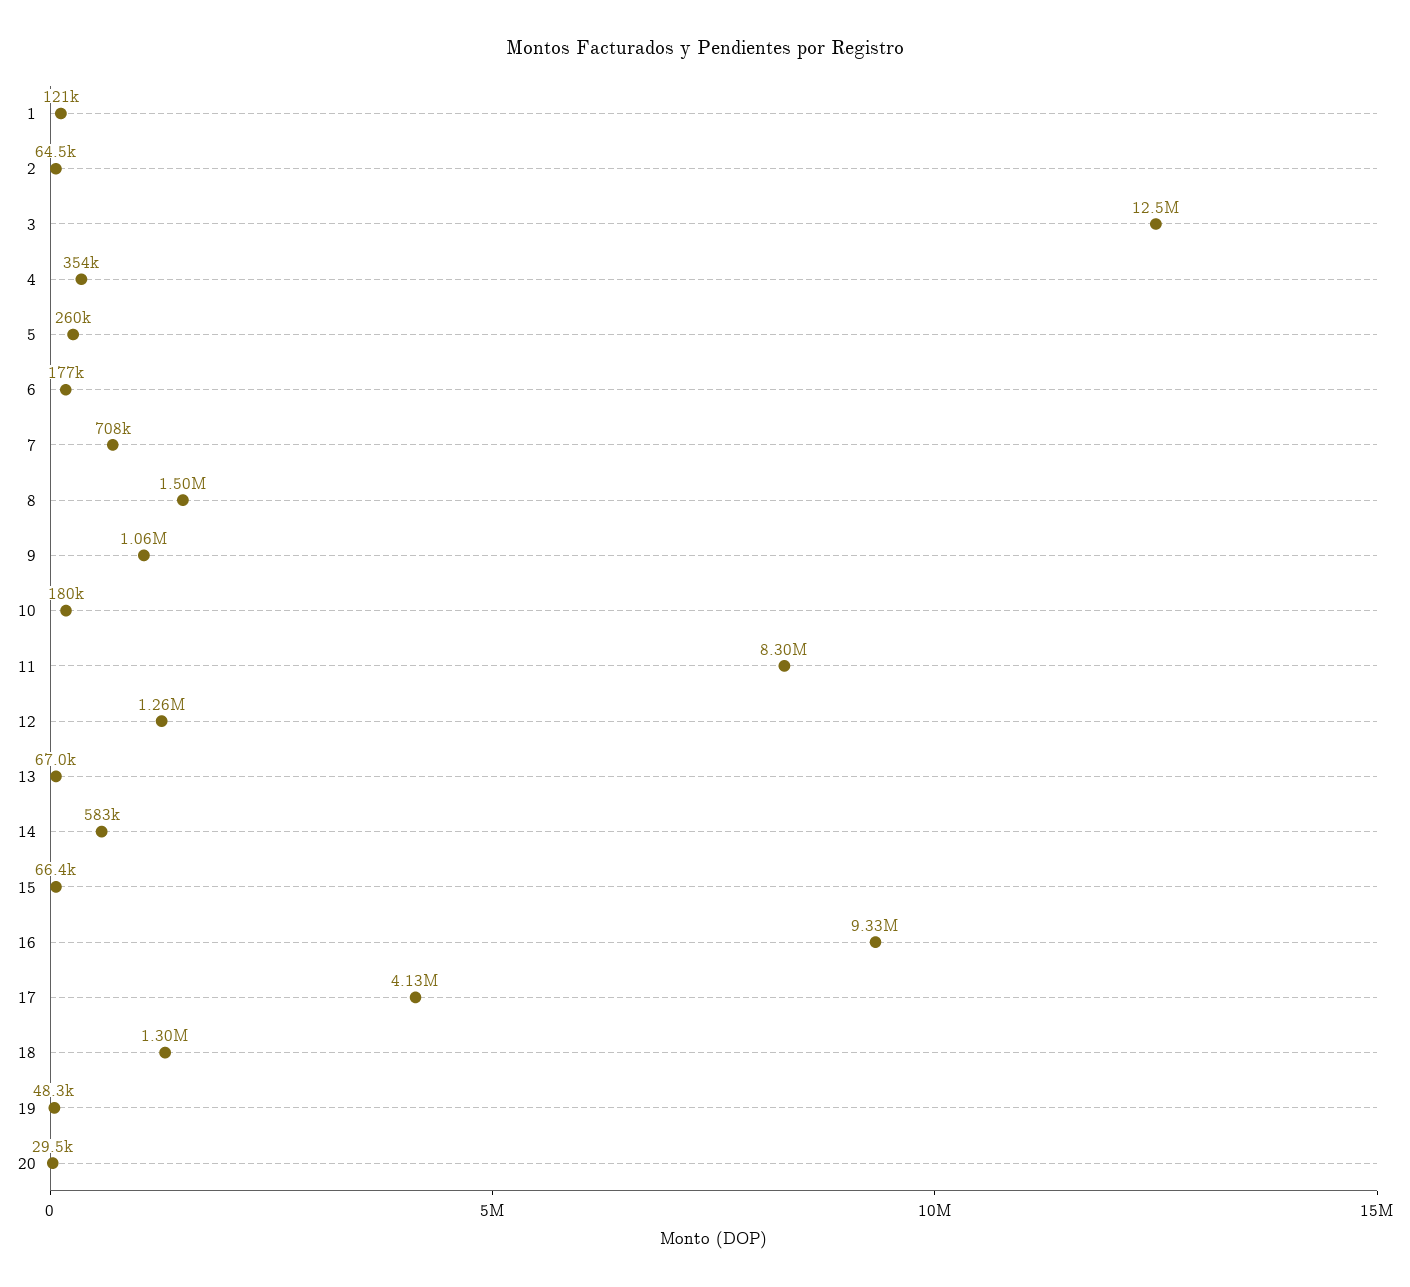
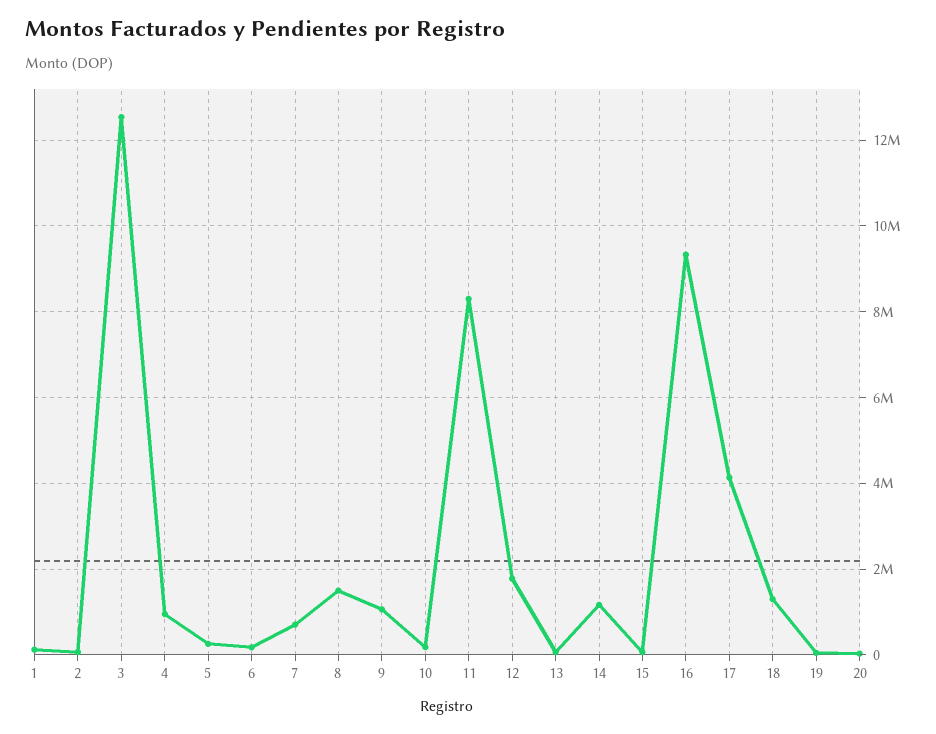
4: 354000 -> 1000000
12: 1260000 -> 1800000
14: 583000 -> 1200000

